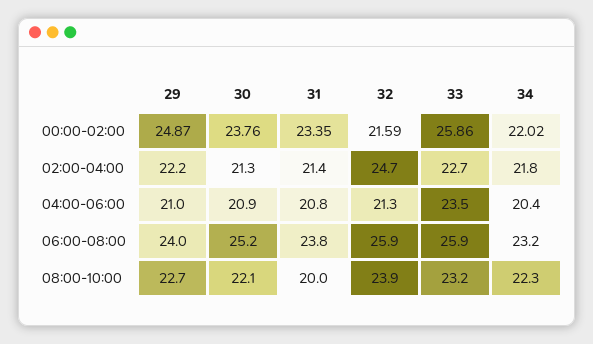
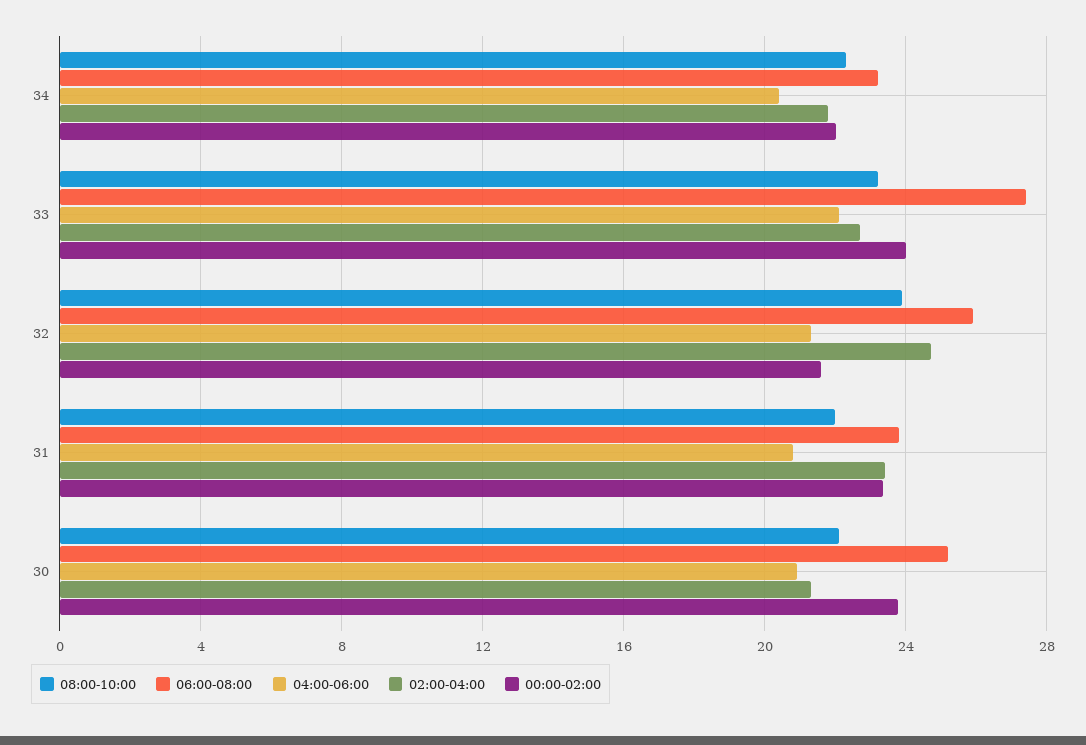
00:00-02:00, 29: 24.87 -> none
00:00-02:00, 33: 25.86 -> 24
02:00-04:00, 29: 22.2 -> none
02:00-04:00, 31: 21.4 -> 23.5
04:00-06:00, 29: 21 -> none
04:00-06:00, 33: 23.5 -> 22
06:00-08:00, 29: 24 -> none
06:00-08:00, 33: 25.9 -> 27.5
08:00-10:00, 29: 22.7 -> none
08:00-10:00, 31: 20 -> 22

